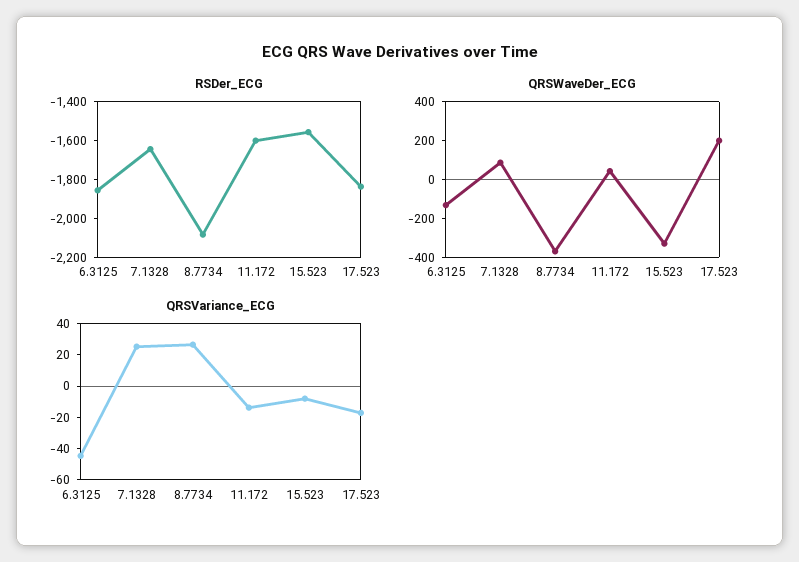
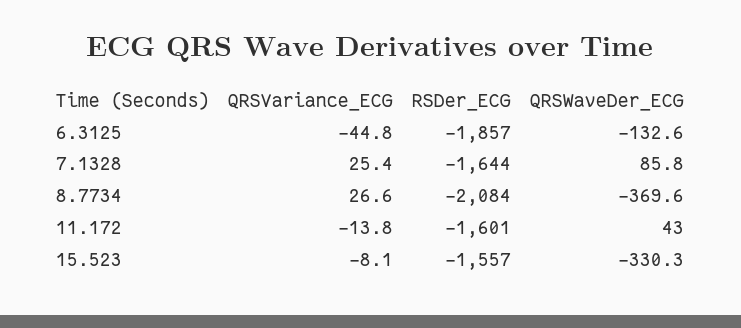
RSDer_ECG, 17.523: -1850 -> none
QRSWaveDer_ECG, 17.523: 200 -> none
QRSVariance_ECG, 17.523: -20 -> none

